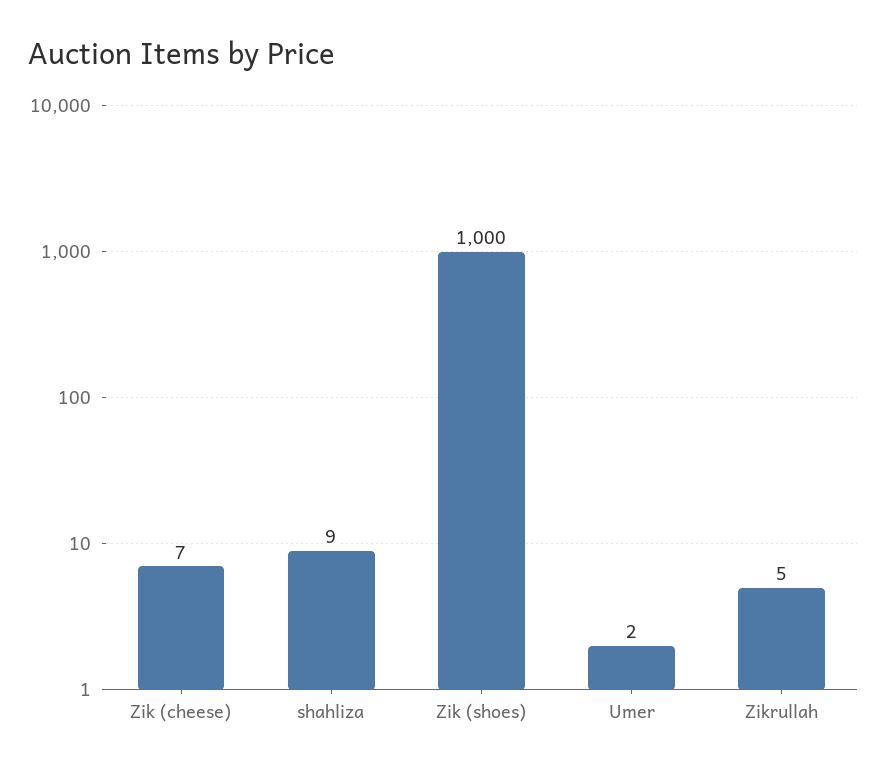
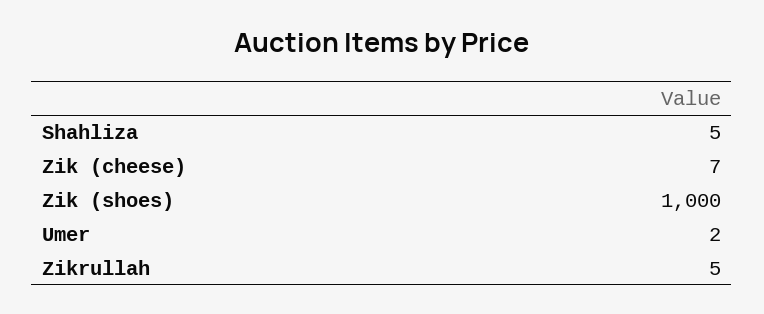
shahliza: 9 -> 5

